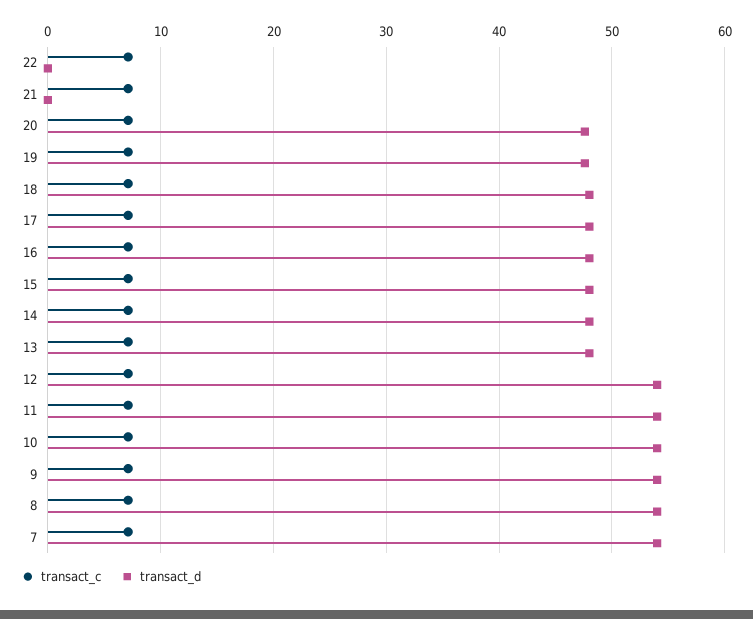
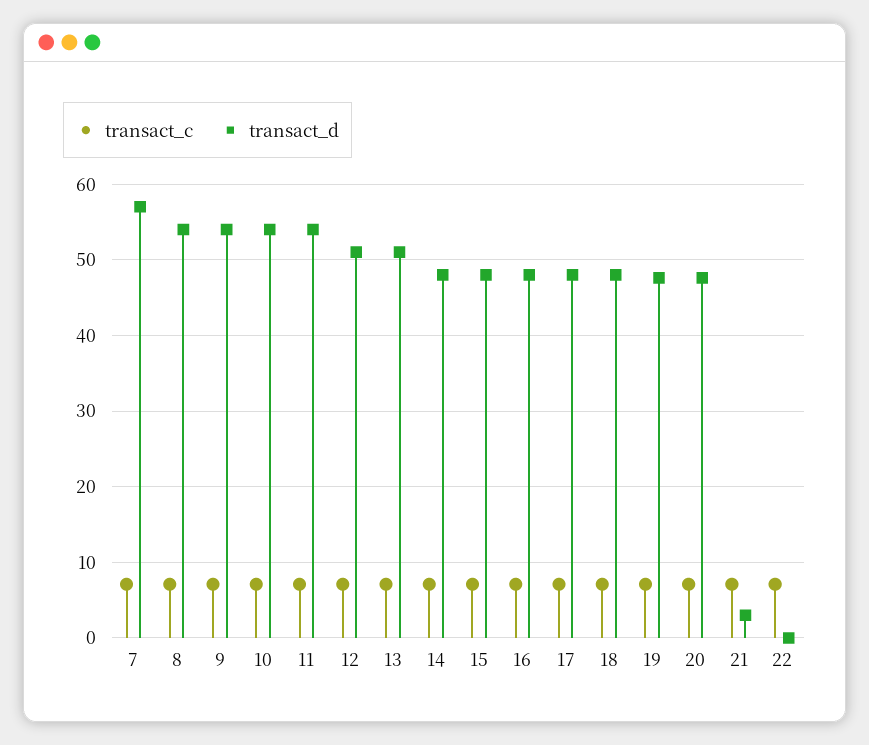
transact_d, 21: 0 -> 3
transact_d, 13: 48 -> 51
transact_d, 12: 54 -> 51
transact_d, 7: 54 -> 57

